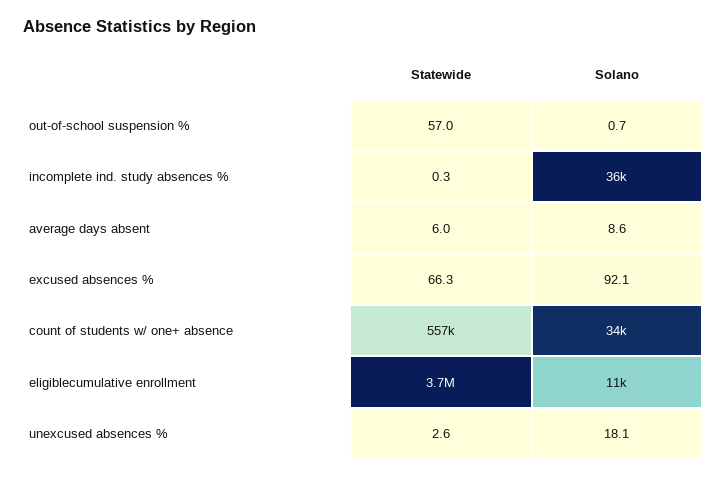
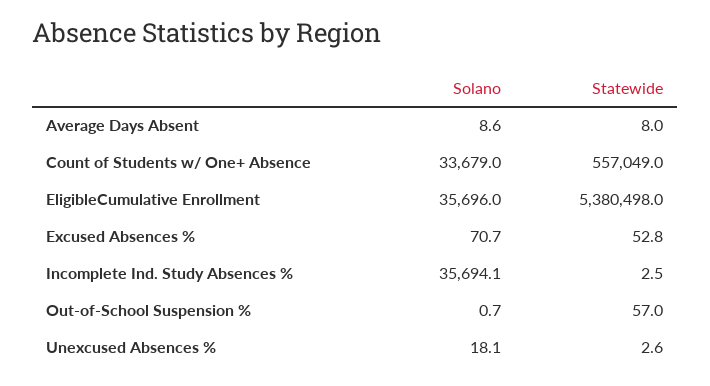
Statewide, incomplete ind. study absences %: 0.3 -> 2.5
Statewide, average days absent: 6 -> 8
Statewide, excused absences %: 66.3 -> 52.8
Solano, excused absences %: 92.1 -> 70.7
Statewide, eligiblecumulative enrollment: 3700000 -> 5380498
Solano, eligiblecumulative enrollment: 11000 -> 35696

